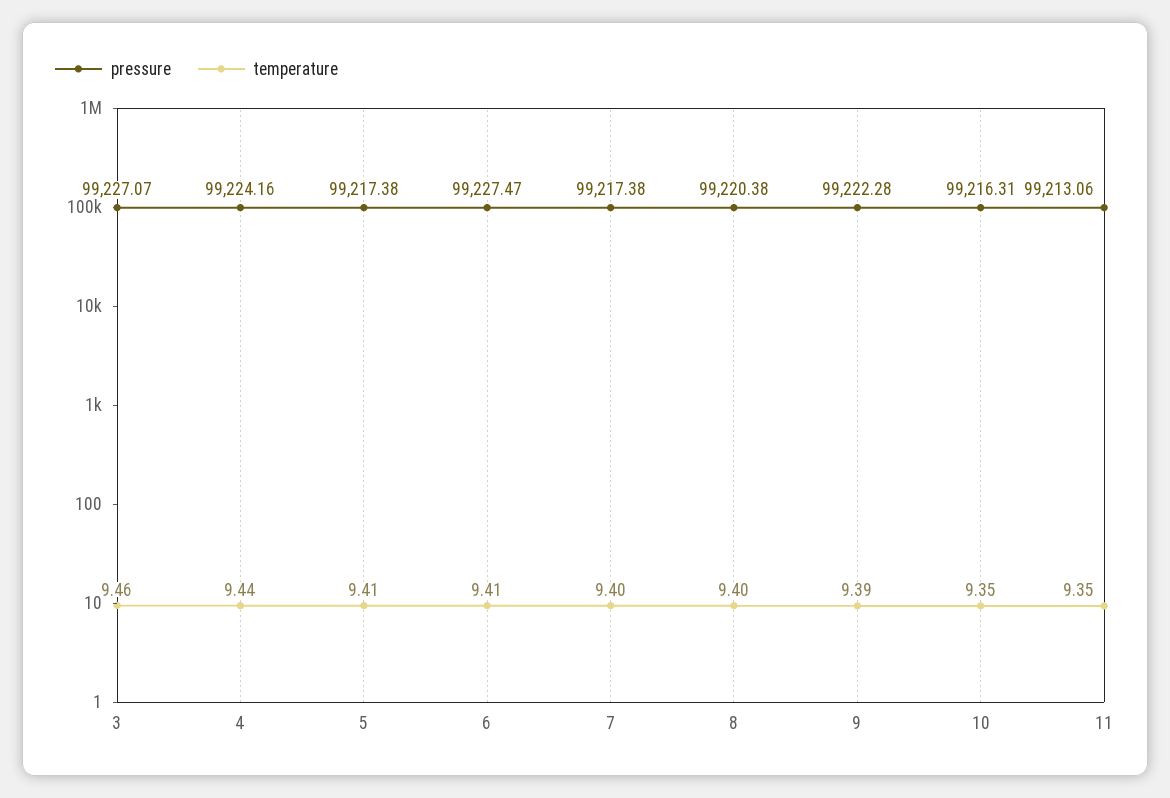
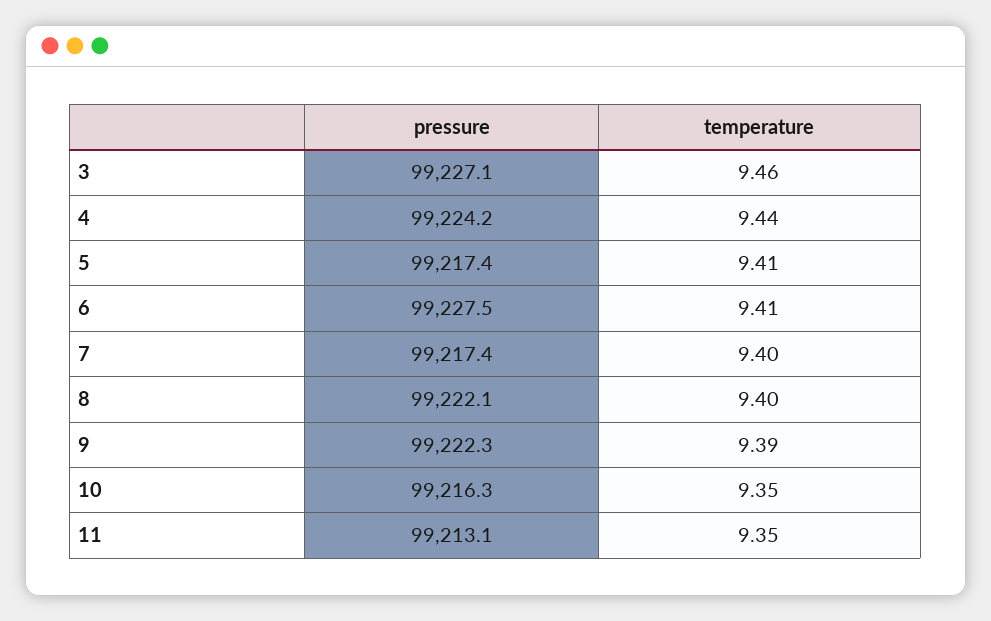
pressure, 8: 99220.38 -> 99222.1

